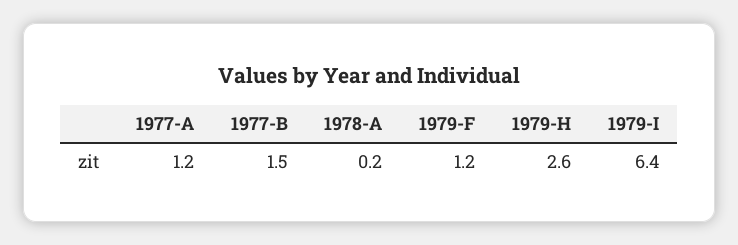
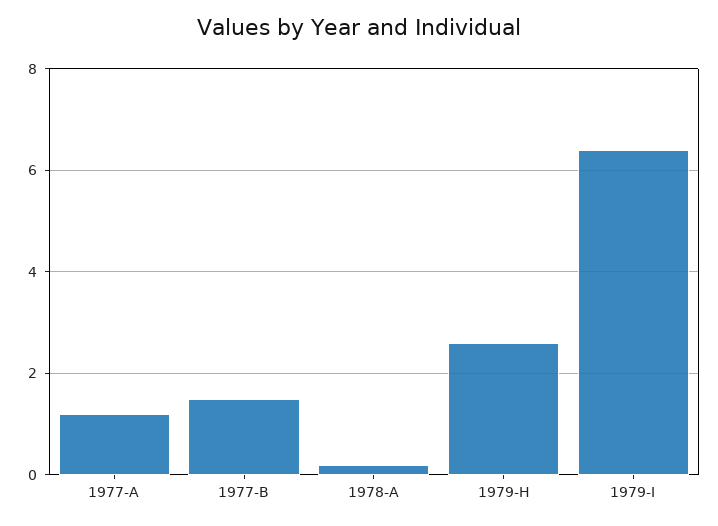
1979-F: 1.2 -> none

